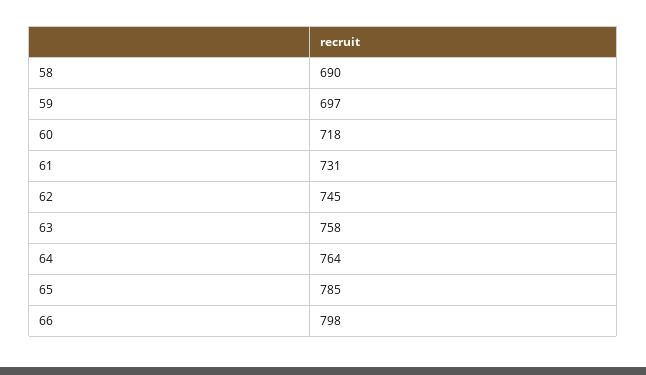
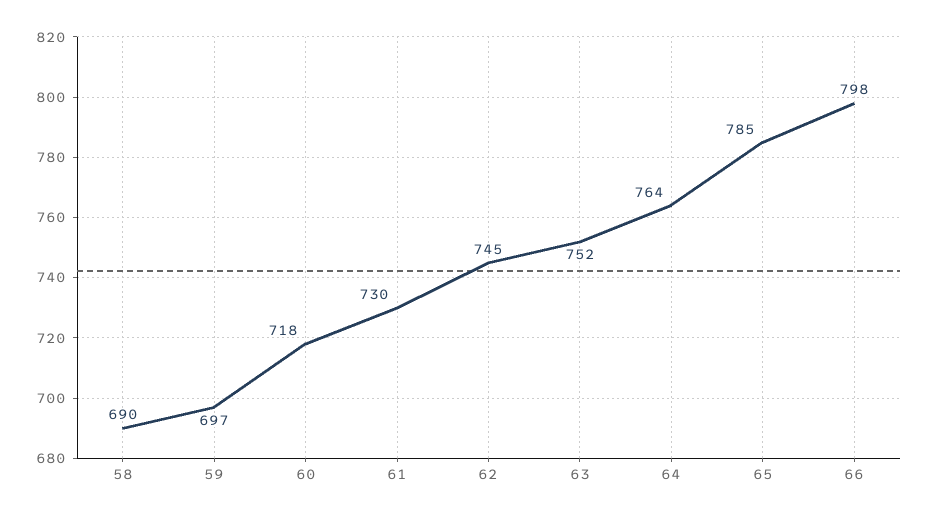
61: 731 -> 730
63: 758 -> 752

